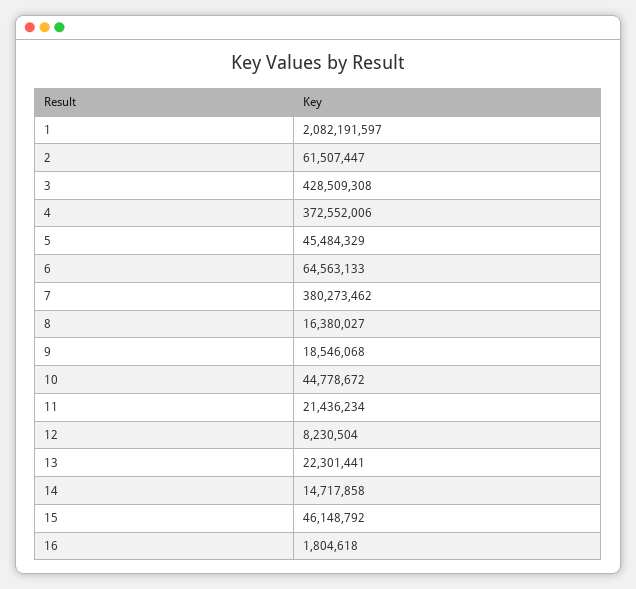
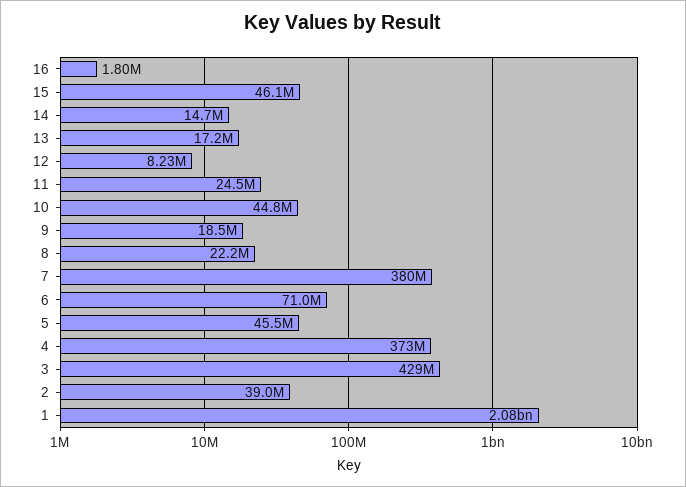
2: 61507447 -> 39000000
6: 64563133 -> 71000000
8: 16380027 -> 22200000
11: 21436234 -> 24500000
13: 22301441 -> 17200000

